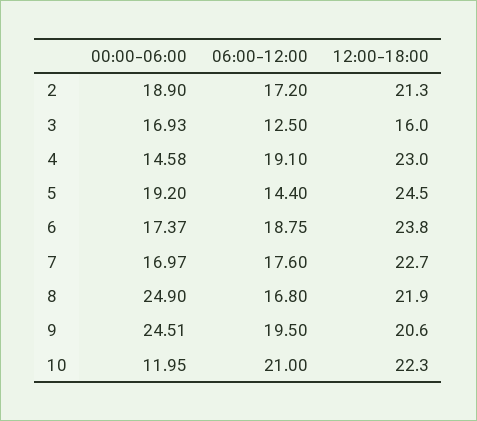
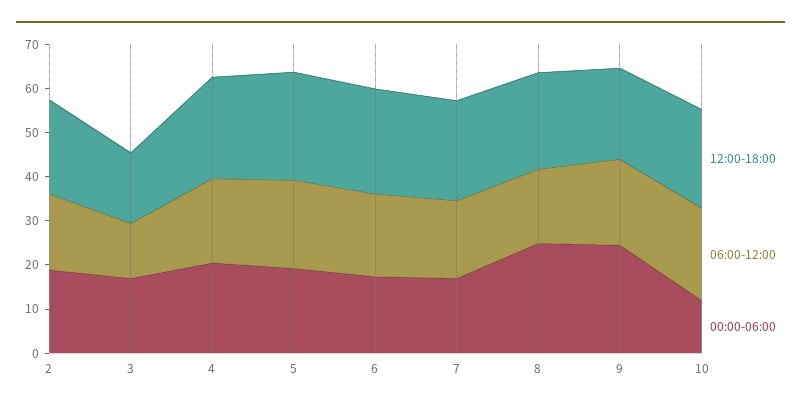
00:00-06:00, 4: 14.58 -> 20
06:00-12:00, 5: 14.4 -> 20

